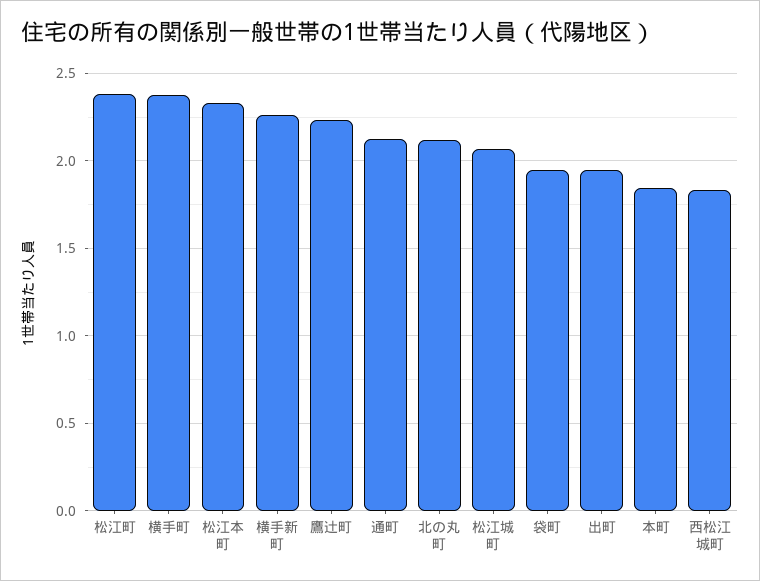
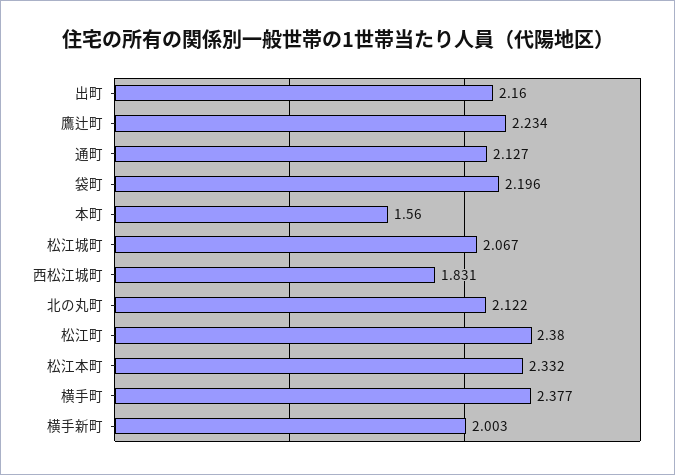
横手新町: 2.25 -> 2.003
袋町: 1.95 -> 2.196
出町: 1.95 -> 2.16
本町: 1.85 -> 1.56

